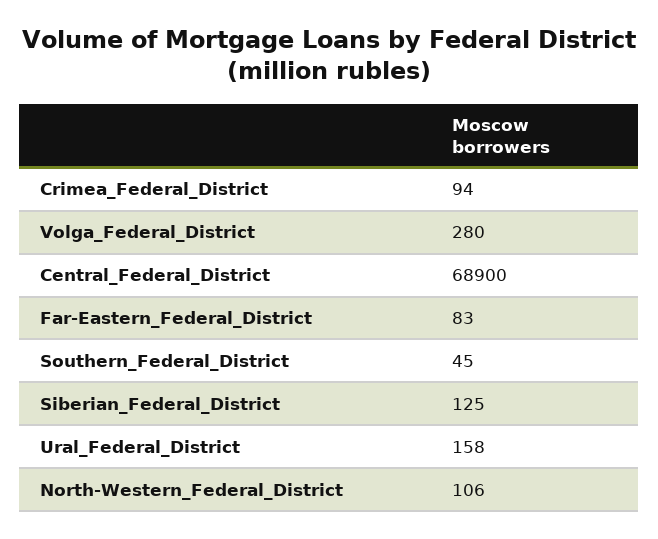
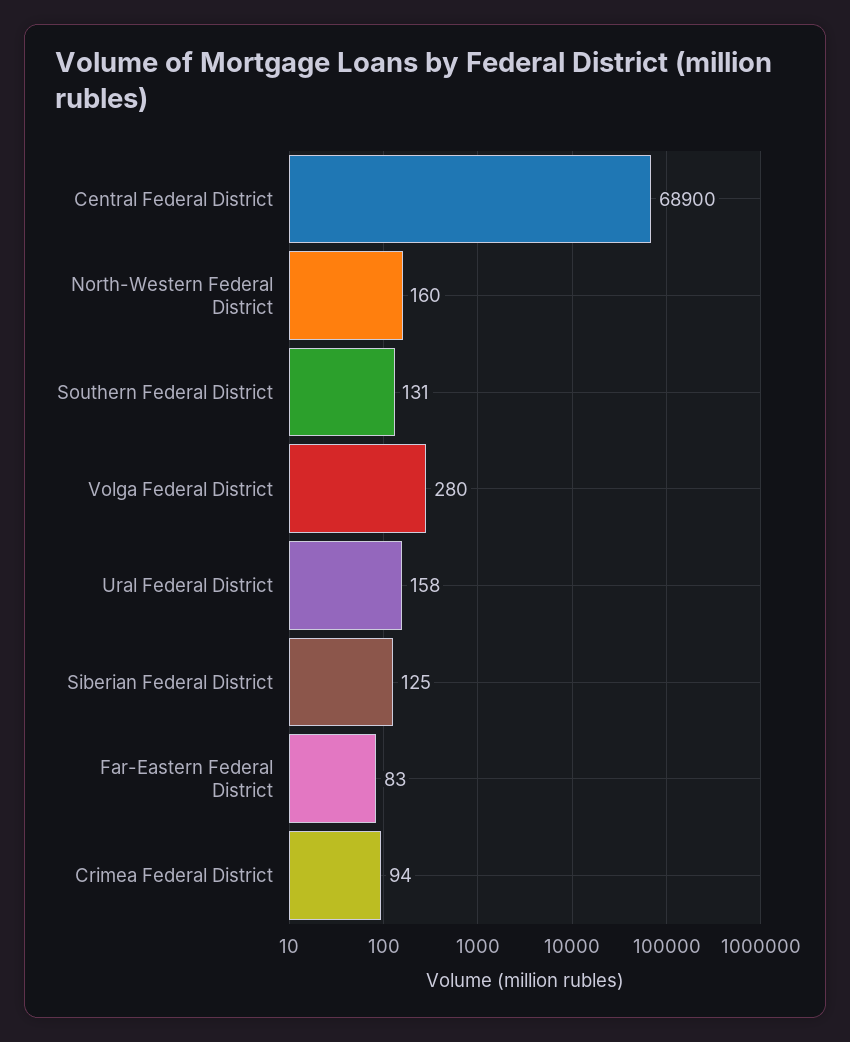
Southern_Federal_District: 45 -> 131
North-Western_Federal_District: 106 -> 160

